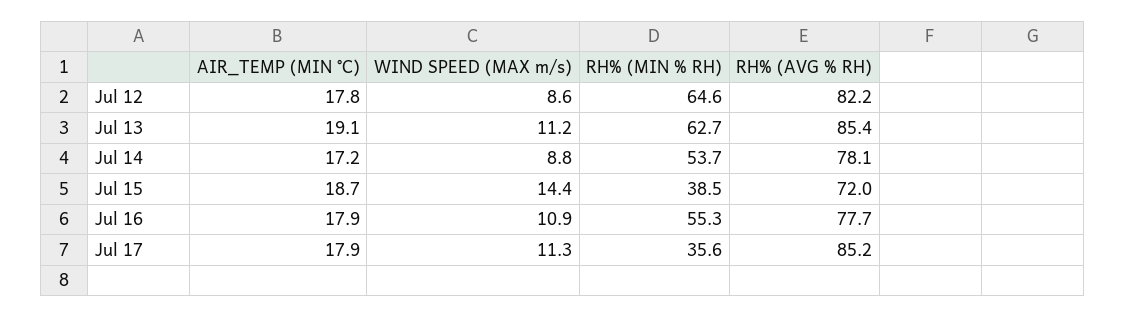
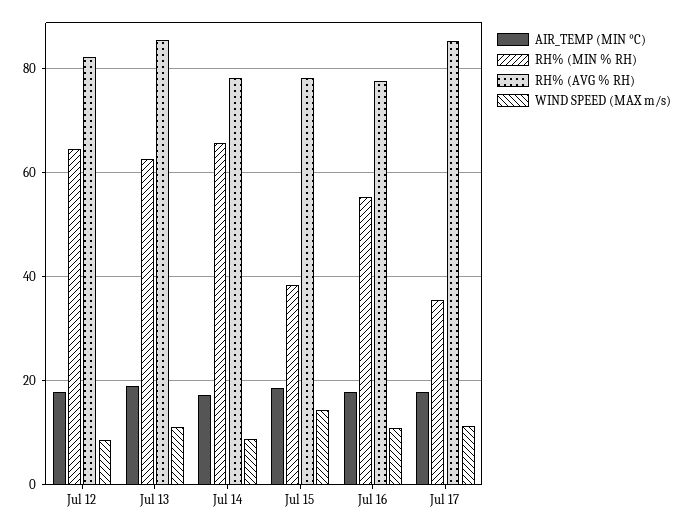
RH% (MIN % RH), Jul 14: 53.7 -> 66
RH% (AVG % RH), Jul 15: 72 -> 78

